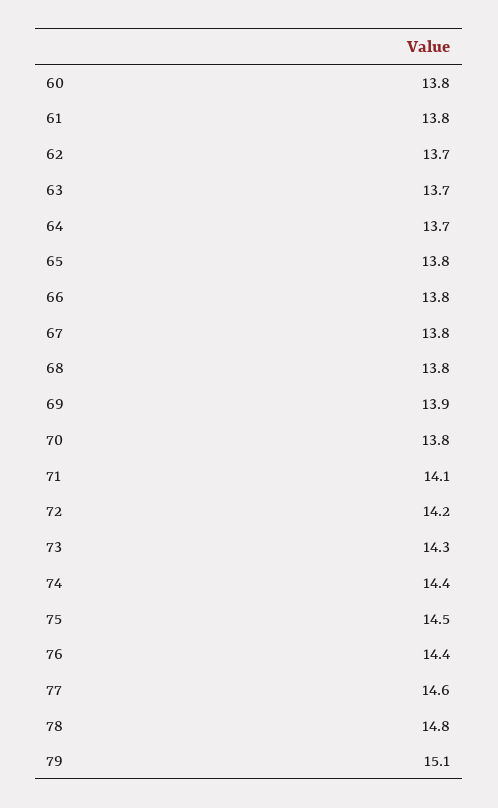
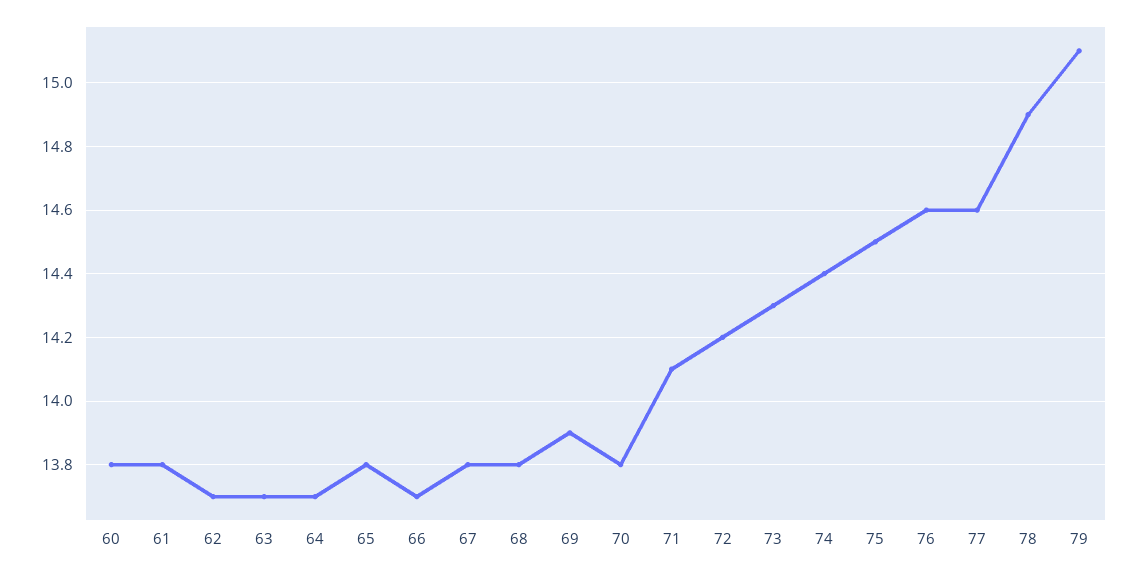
66: 13.8 -> 13.7
76: 14.4 -> 14.6
78: 14.8 -> 14.9

